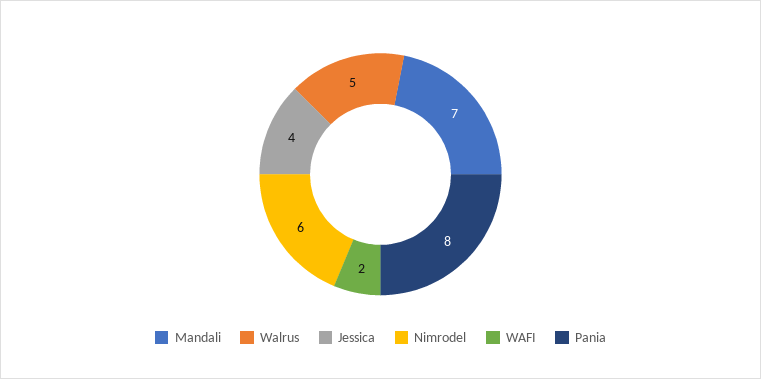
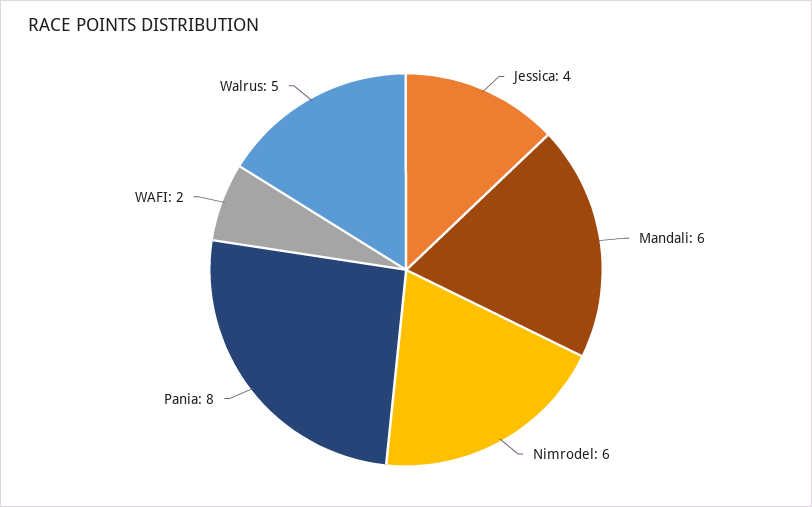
Mandali: 7 -> 6

